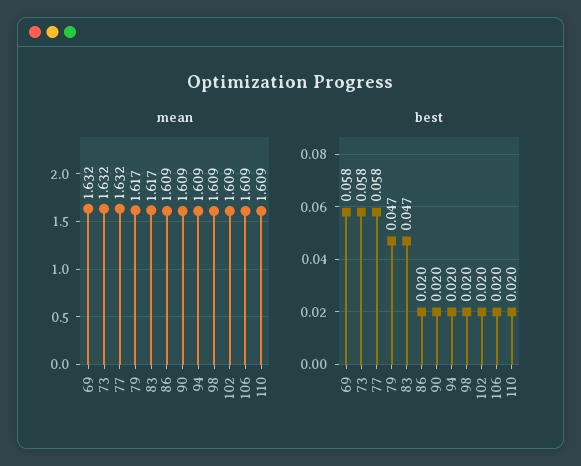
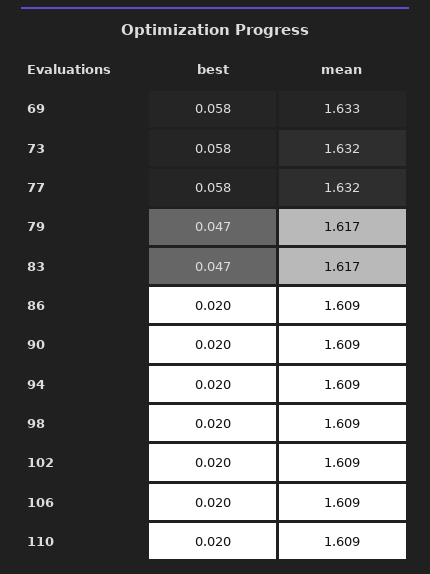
mean, 69: 1.632 -> 1.633

